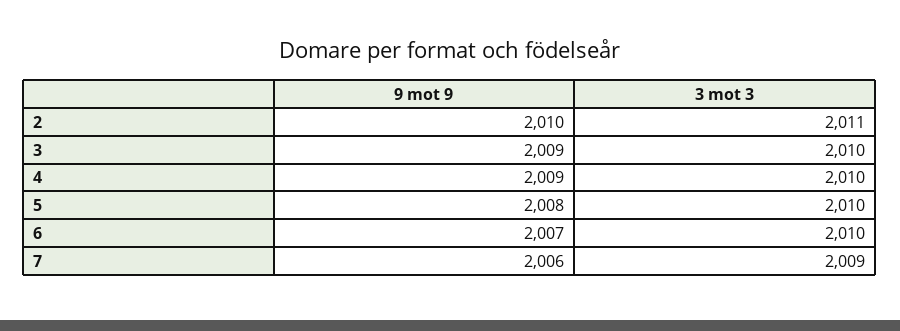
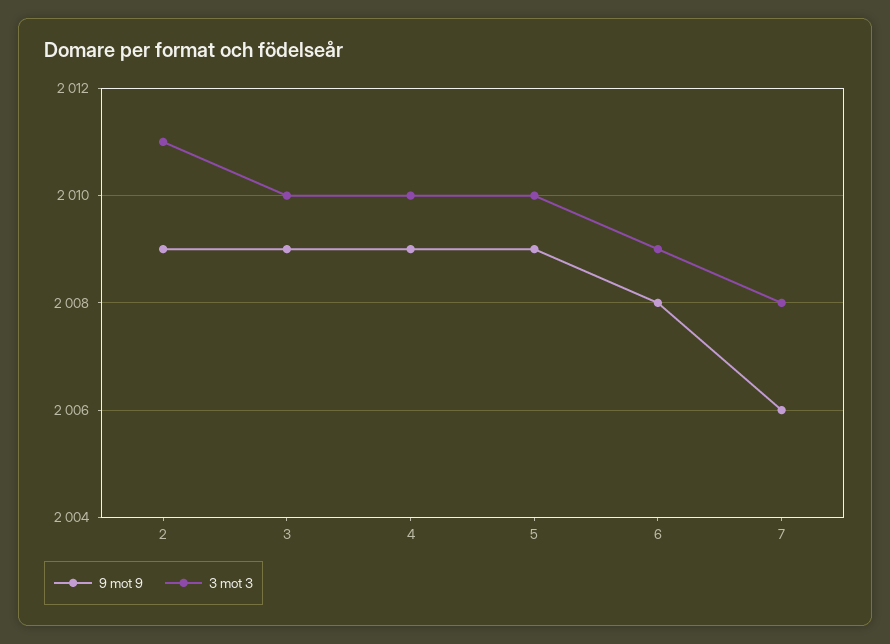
9 mot 9, 2: 2010 -> 2009
9 mot 9, 5: 2008 -> 2009
9 mot 9, 6: 2007 -> 2008
3 mot 3, 6: 2010 -> 2009
3 mot 3, 7: 2009 -> 2008

